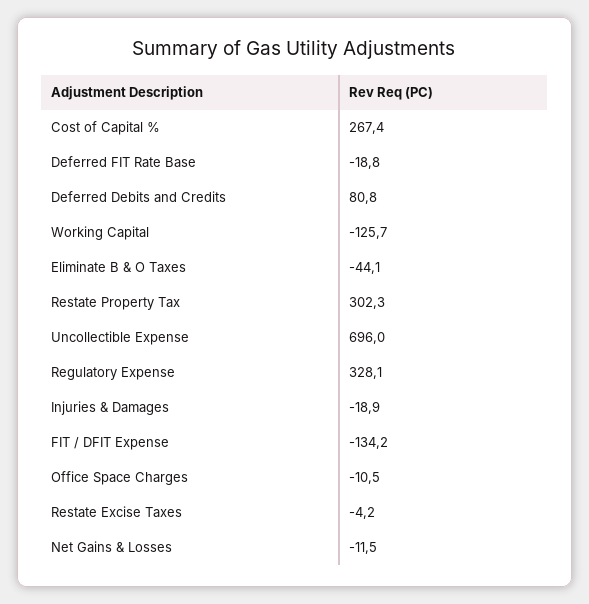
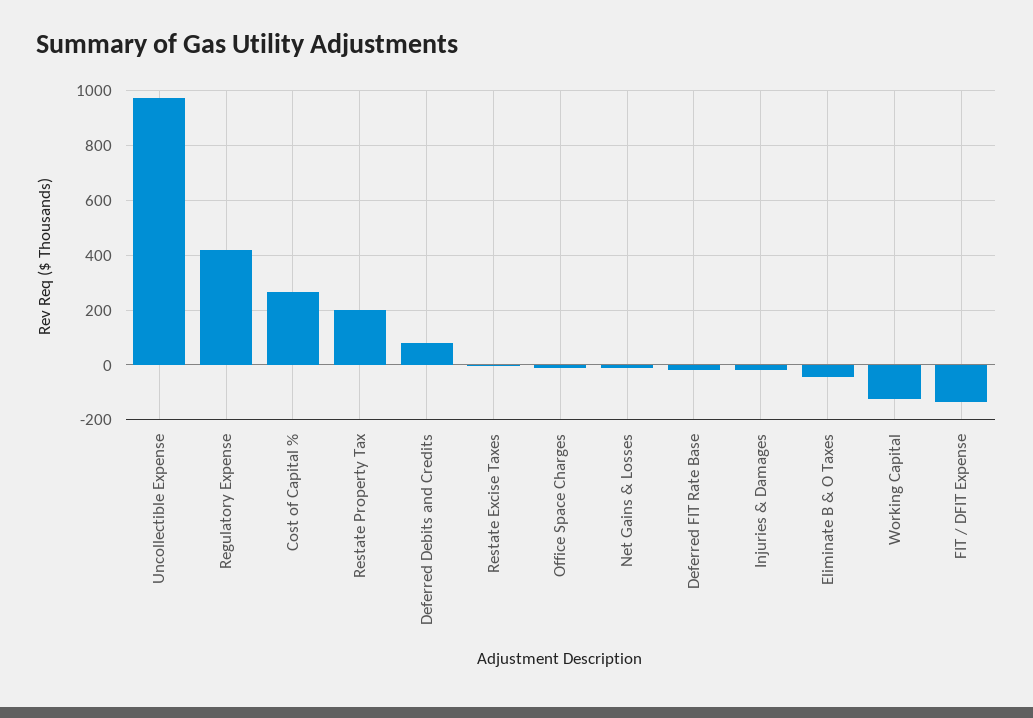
Restate Property Tax: 302.3 -> 200
Uncollectible Expense: 696 -> 975
Regulatory Expense: 328.1 -> 425

